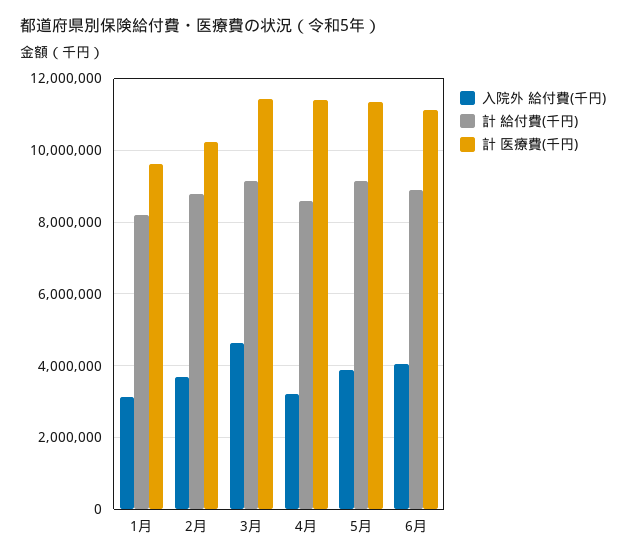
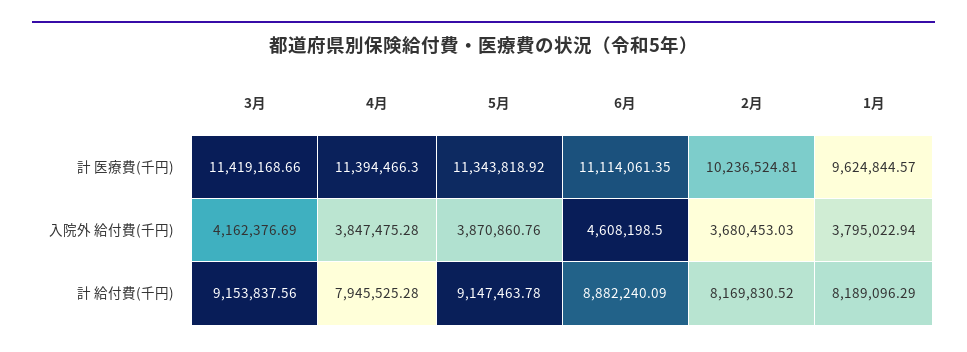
入院外 給付費(千円), 1月: 3200000 -> 3795022.94
計 給付費(千円), 2月: 8800000 -> 8169830.52
入院外 給付費(千円), 3月: 4600000 -> 4162376.69
入院外 給付費(千円), 4月: 3200000 -> 3847475.28
計 給付費(千円), 4月: 8600000 -> 7945525.28
入院外 給付費(千円), 6月: 4000000 -> 4608198.5

